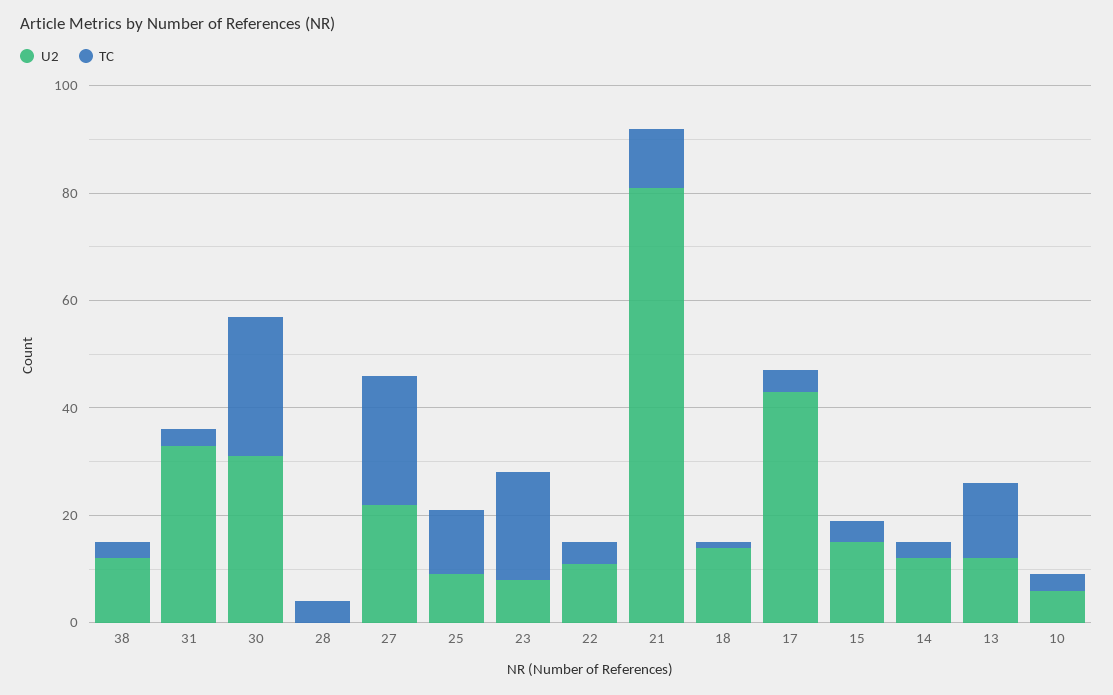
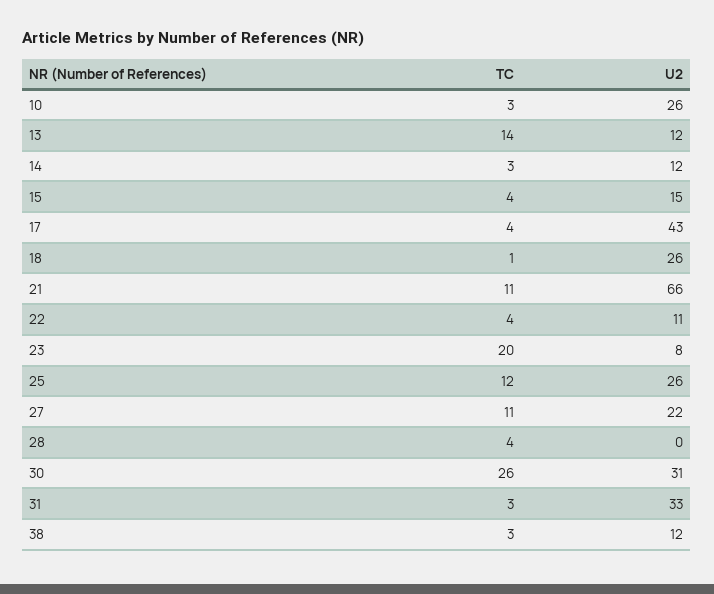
TC, 27: 25 -> 11
U2, 25: 10 -> 26
U2, 21: 80 -> 66
U2, 18: 15 -> 26
U2, 10: 5 -> 26

